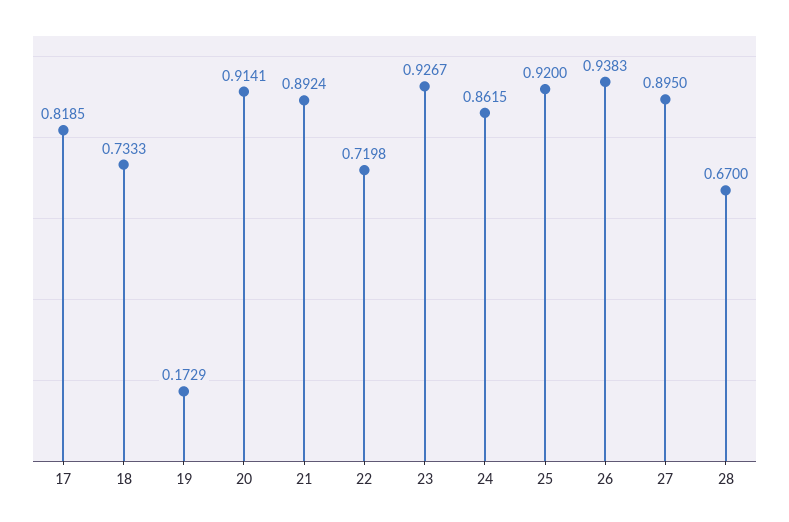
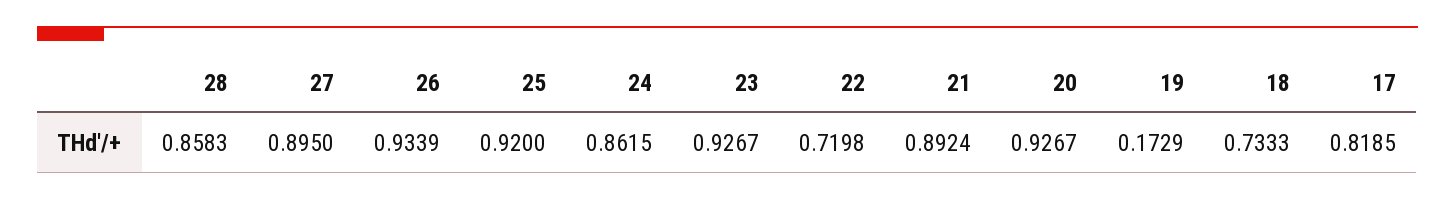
20: 0.9141 -> 0.9267
26: 0.9383 -> 0.9339
28: 0.67 -> 0.8583

